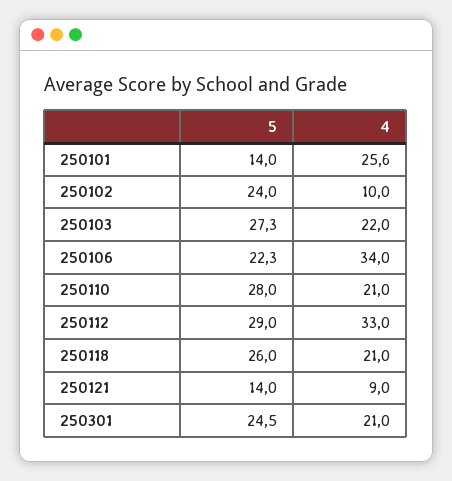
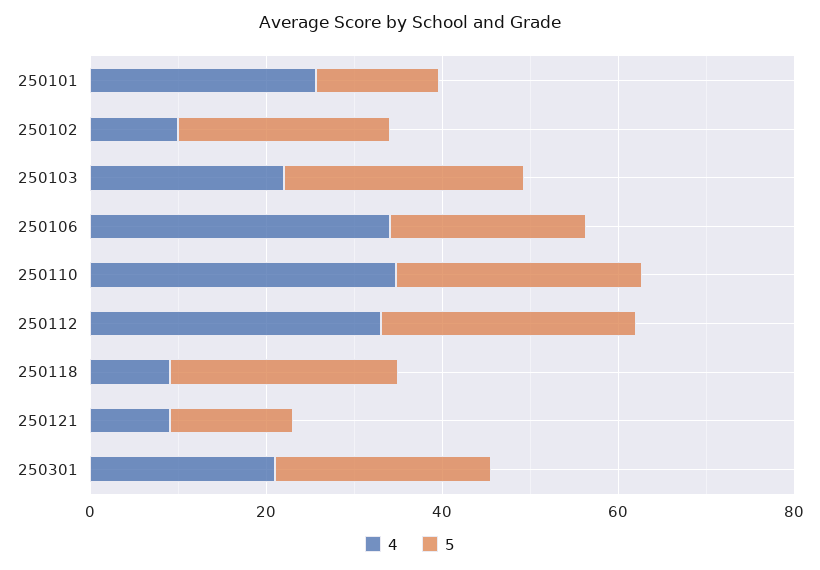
4, 250110: 21 -> 35
4, 250118: 21 -> 10

